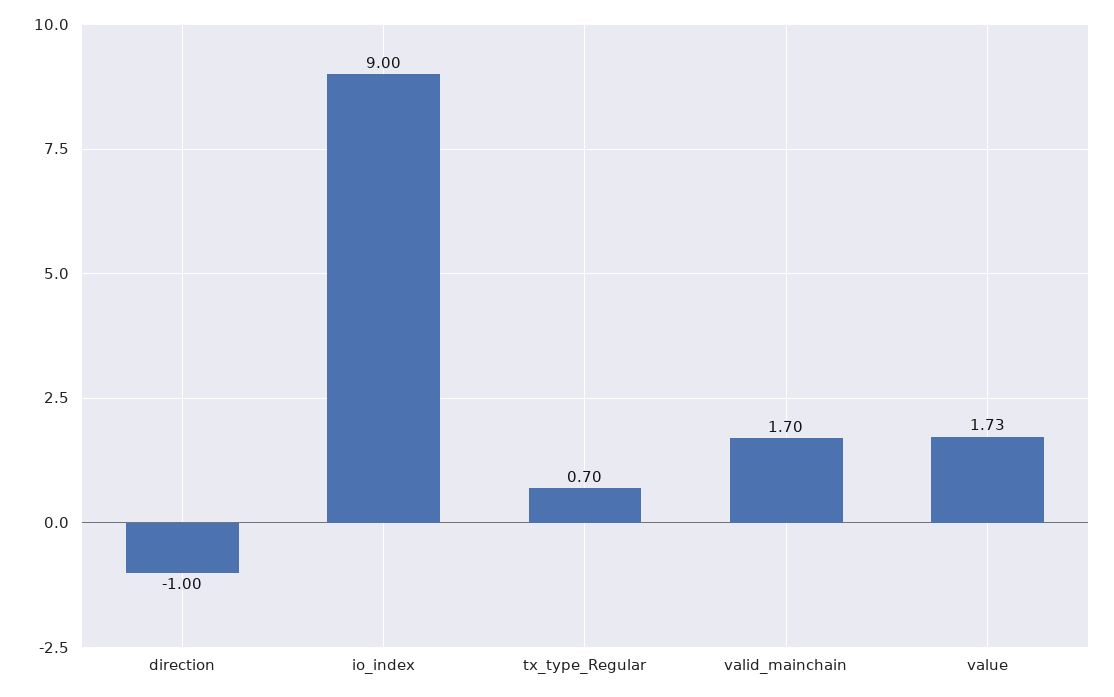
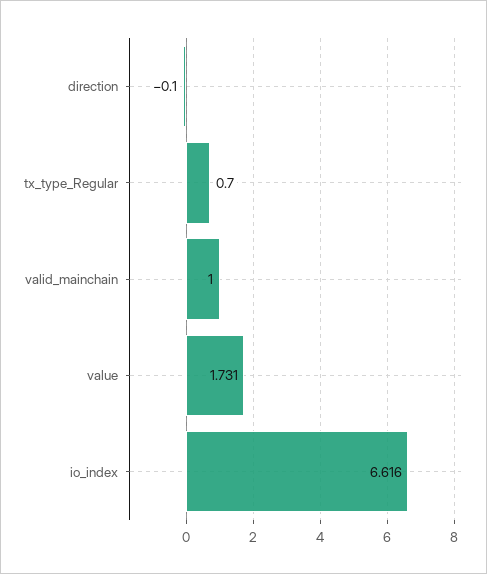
direction: -1 -> -0.1
io_index: 9 -> 6.616
valid_mainchain: 1.7 -> 1

